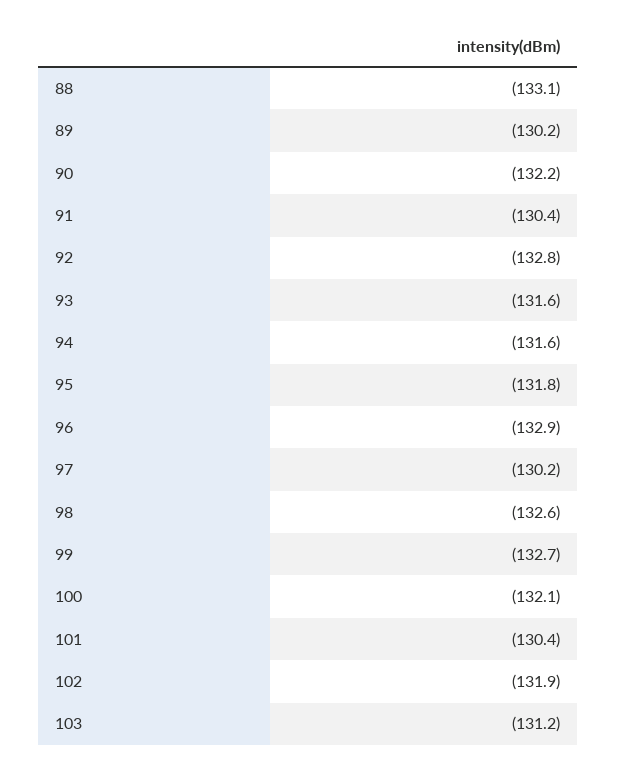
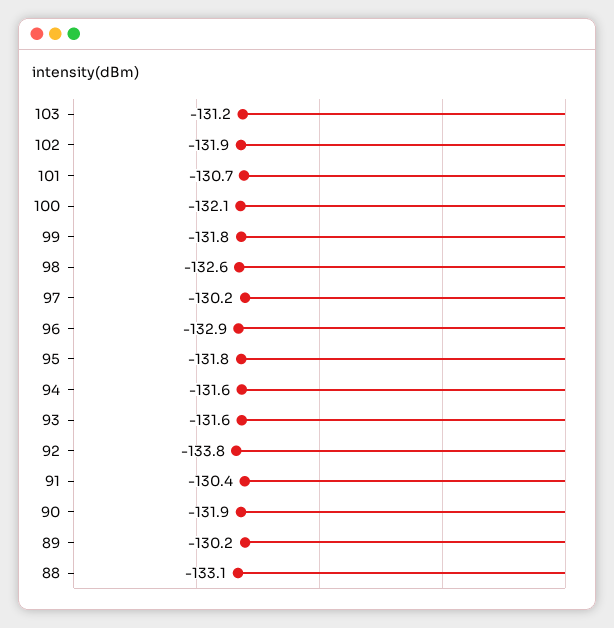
90: -132.2 -> -131.9
92: -132.8 -> -133.8
99: -132.7 -> -131.8
101: -130.4 -> -130.7

